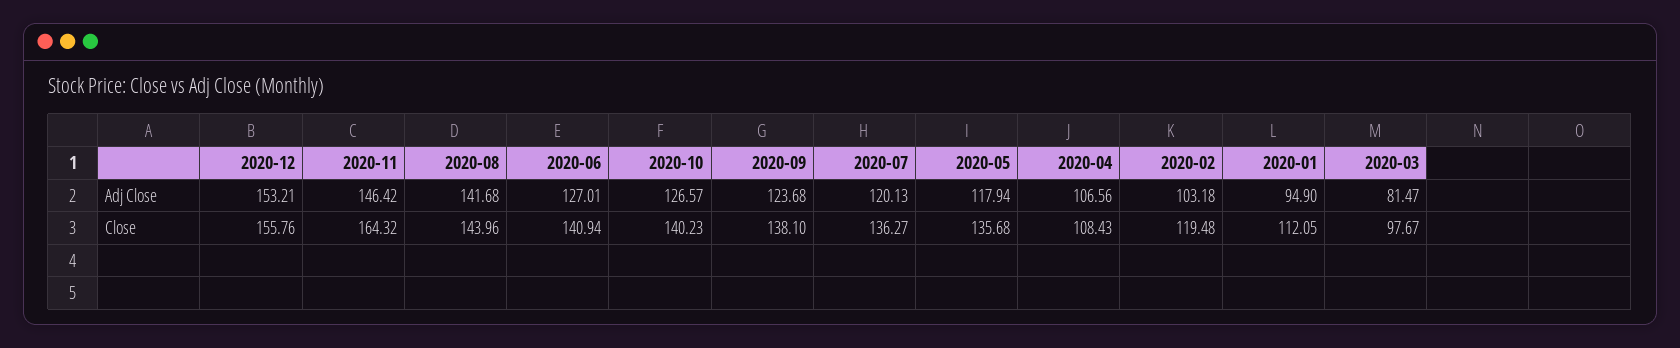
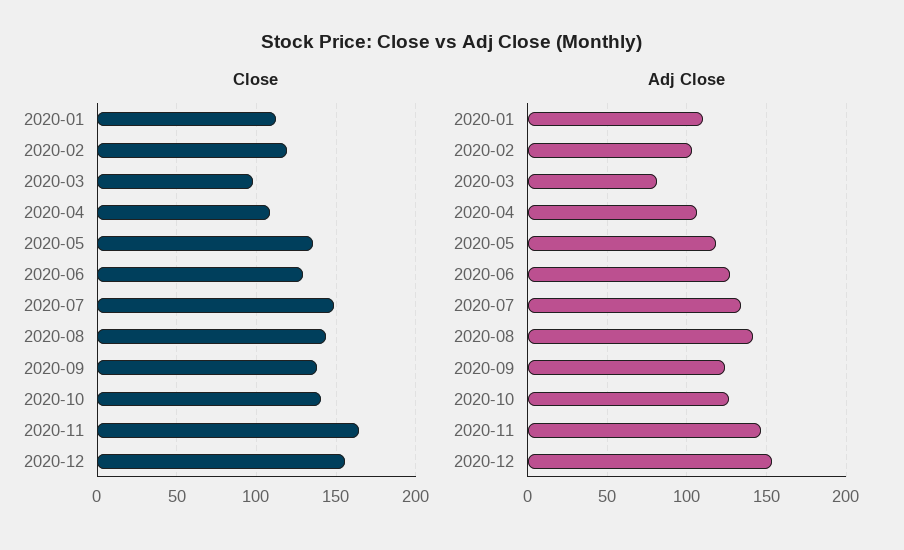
Adj Close, 2020-07: 120.13 -> 135
Adj Close, 2020-01: 94.9 -> 110
Close, 2020-06: 140.94 -> 130
Close, 2020-07: 136.27 -> 150

